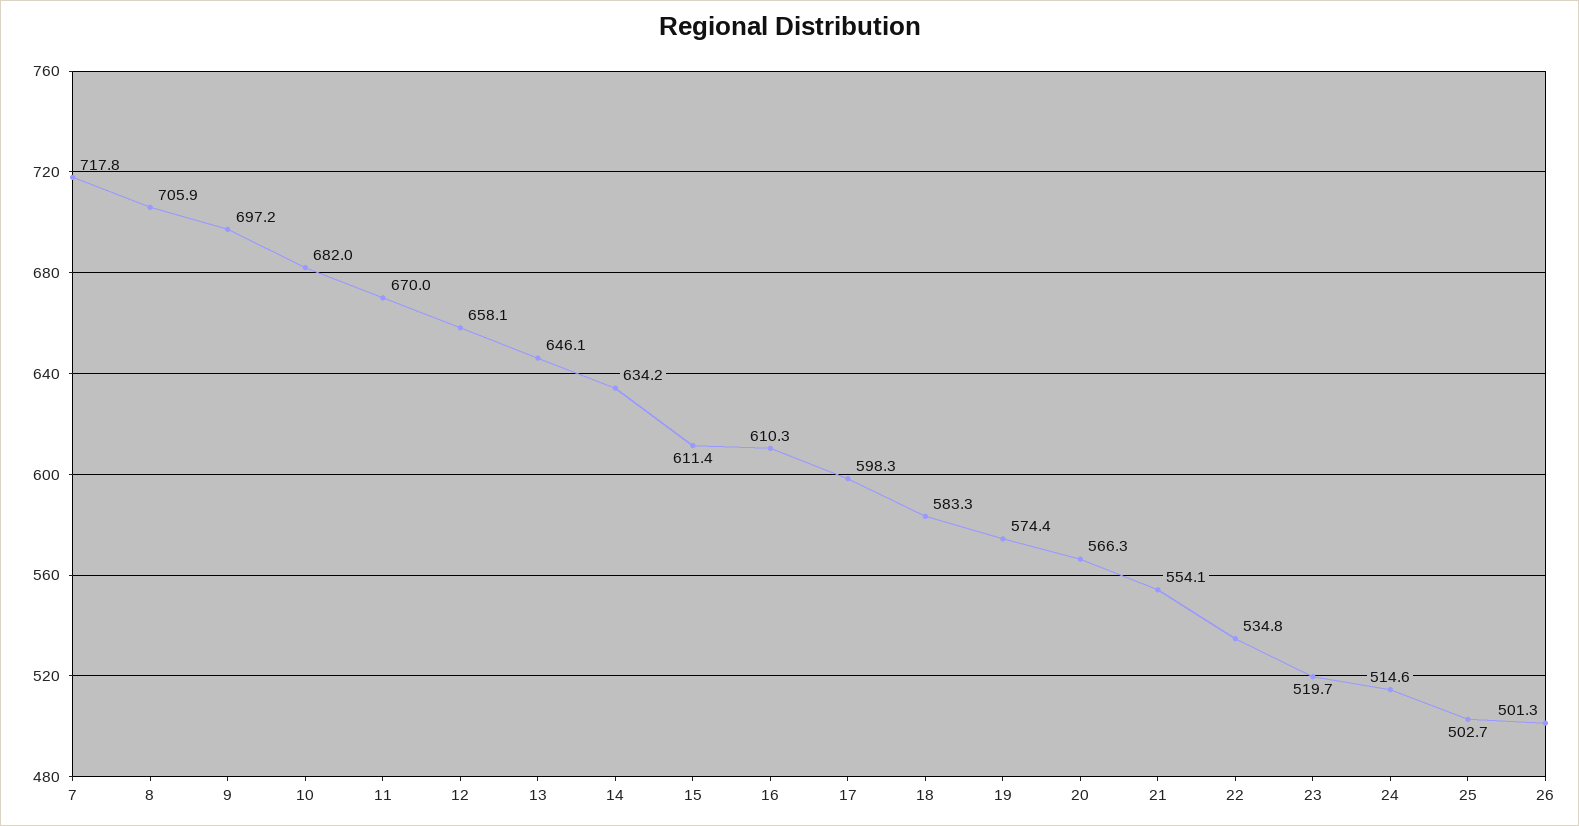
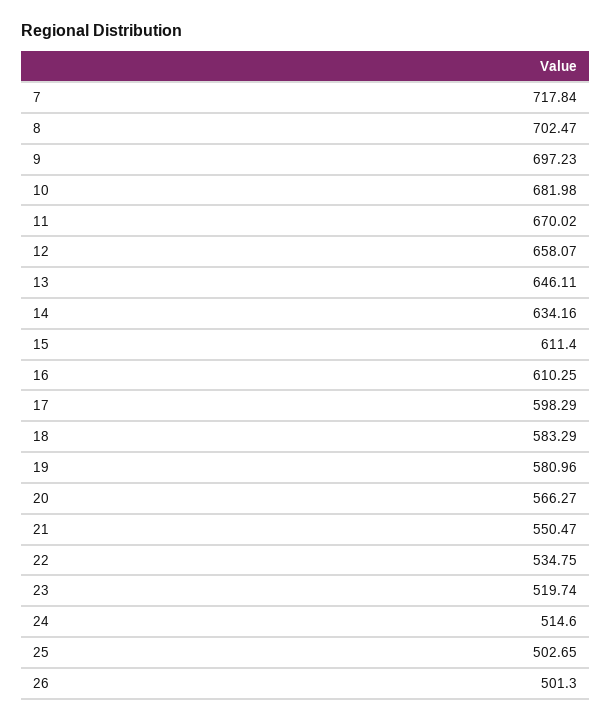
8: 705.9 -> 702.47
19: 574.4 -> 580.96
21: 554.1 -> 550.47

